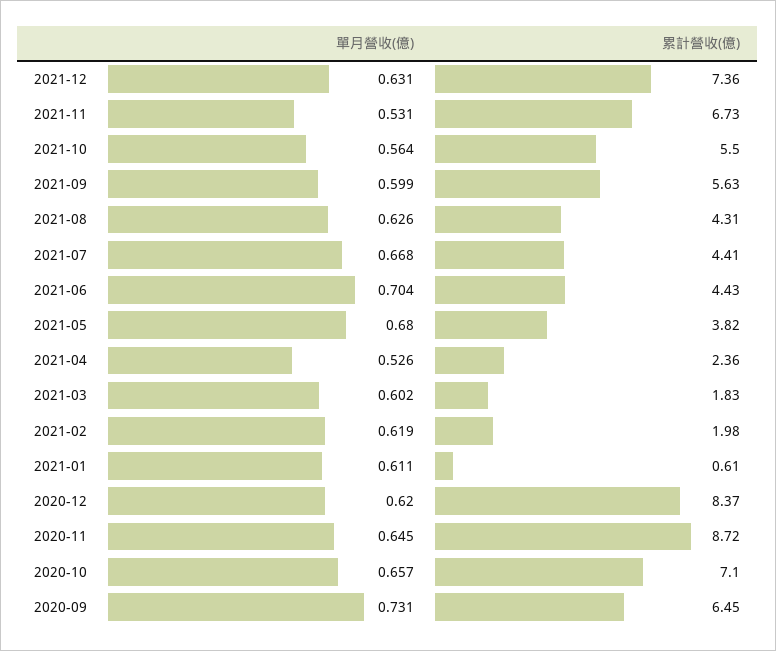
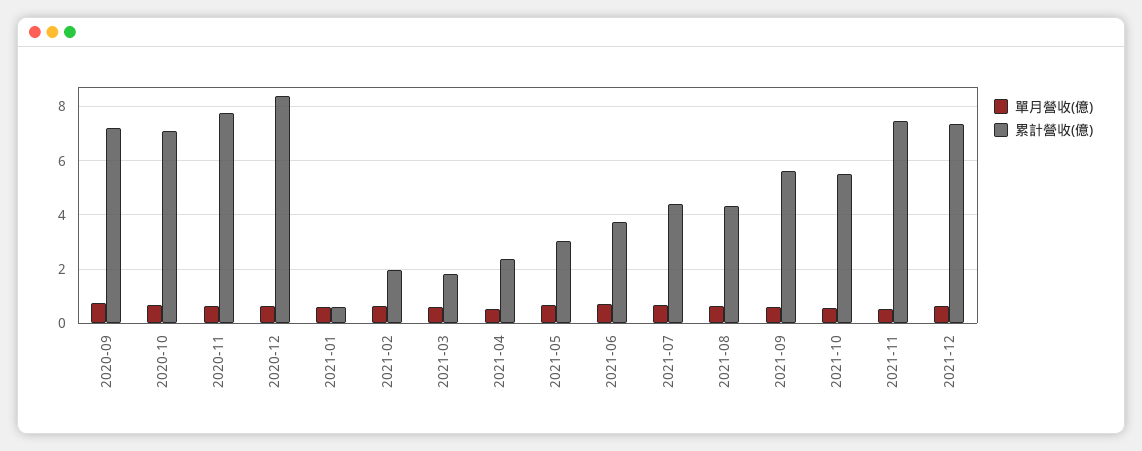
累計營收(億), 2021-11: 6.73 -> 7.5
累計營收(億), 2021-06: 4.43 -> 3.75
累計營收(億), 2021-05: 3.82 -> 3
累計營收(億), 2020-11: 8.72 -> 7.75
累計營收(億), 2020-09: 6.45 -> 7.25

